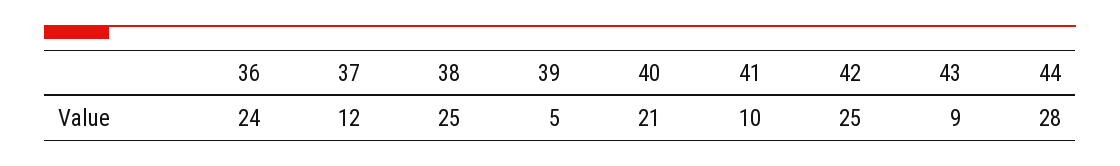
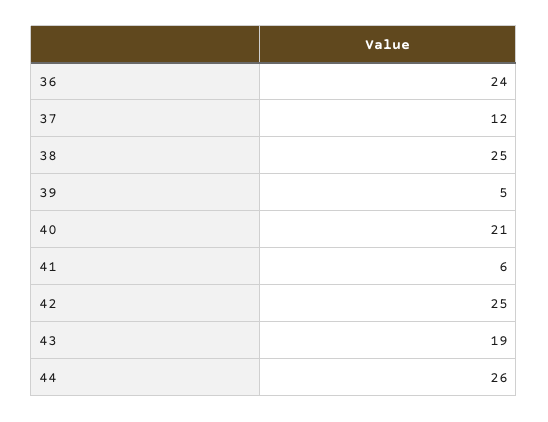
41: 10 -> 6
43: 9 -> 19
44: 28 -> 26

